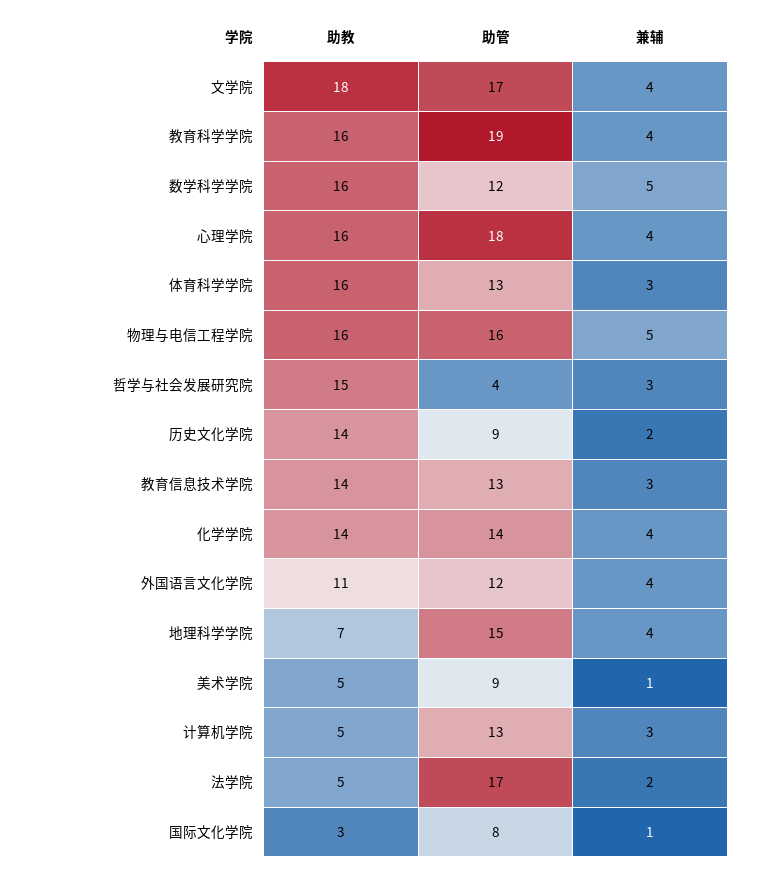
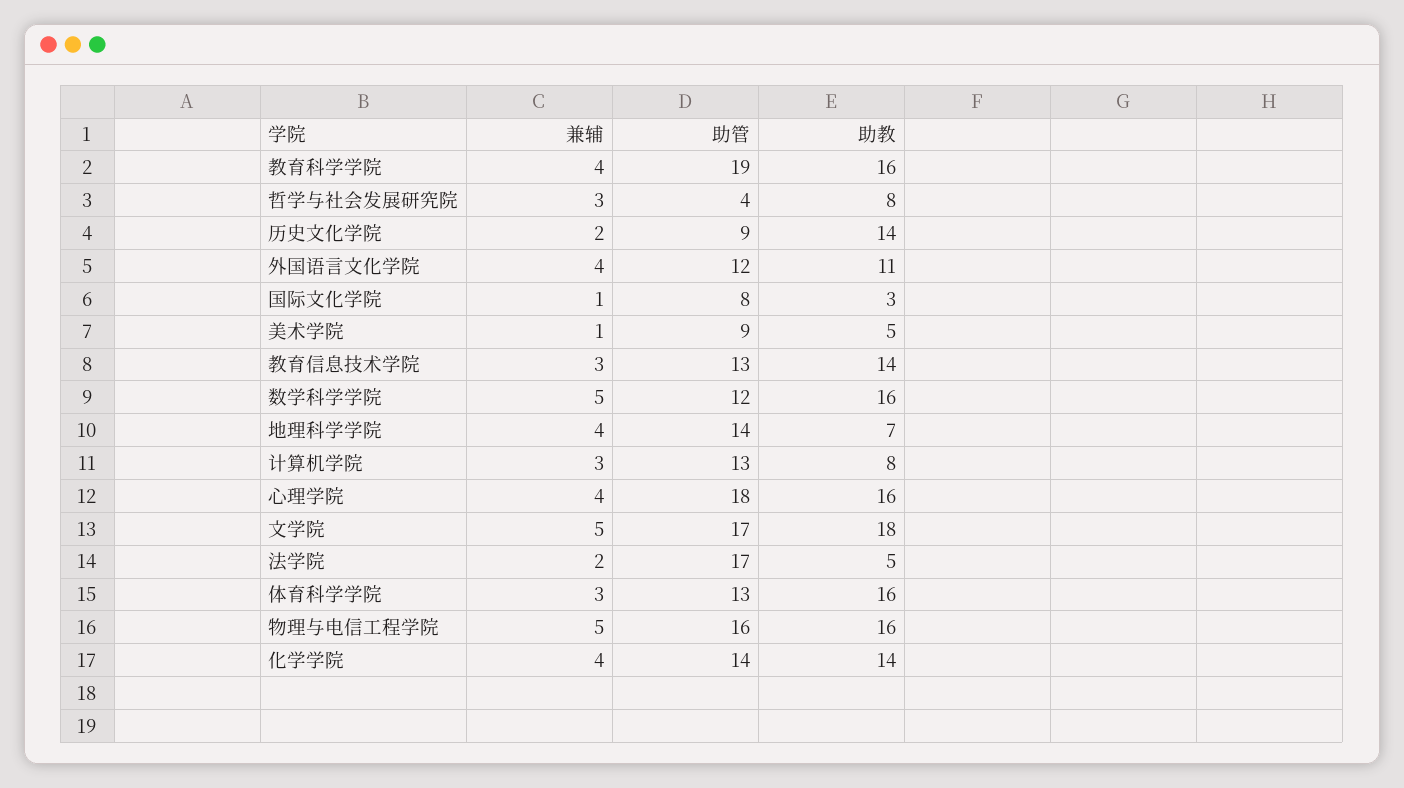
兼辅, 文学院: 4 -> 5
助教, 哲学与社会发展研究院: 15 -> 8
助管, 地理科学学院: 15 -> 14
助教, 计算机学院: 5 -> 8

